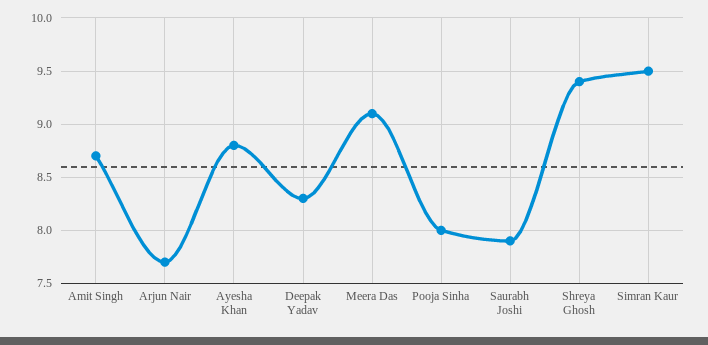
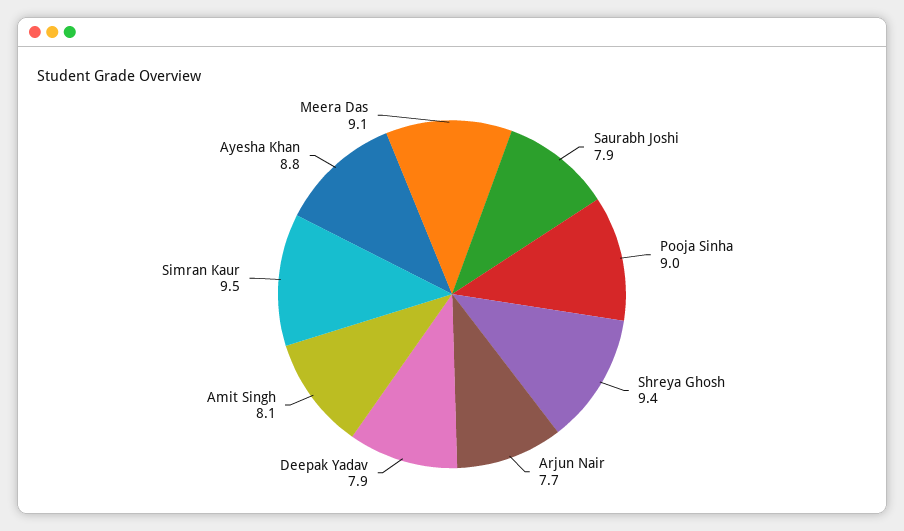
Amit Singh: 8.7 -> 8.1
Deepak Yadav: 8.3 -> 7.9
Pooja Sinha: 8 -> 9

